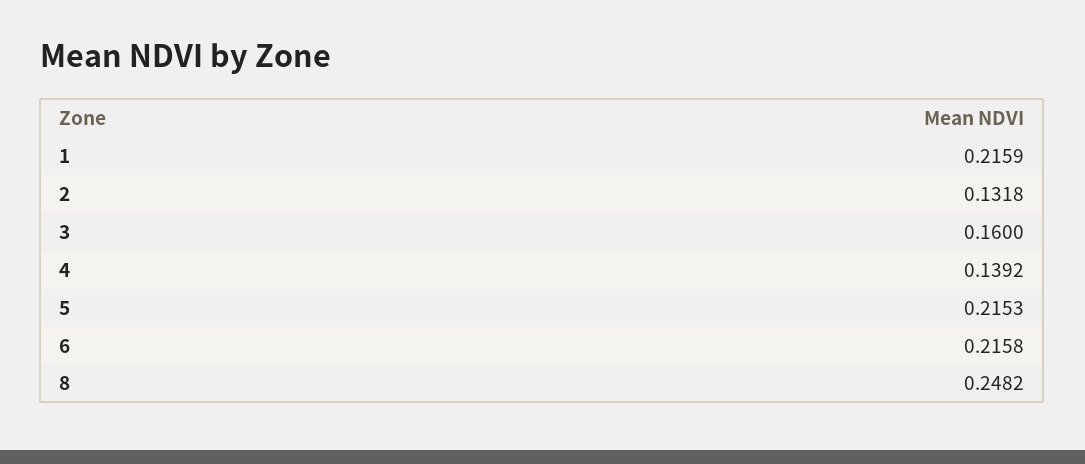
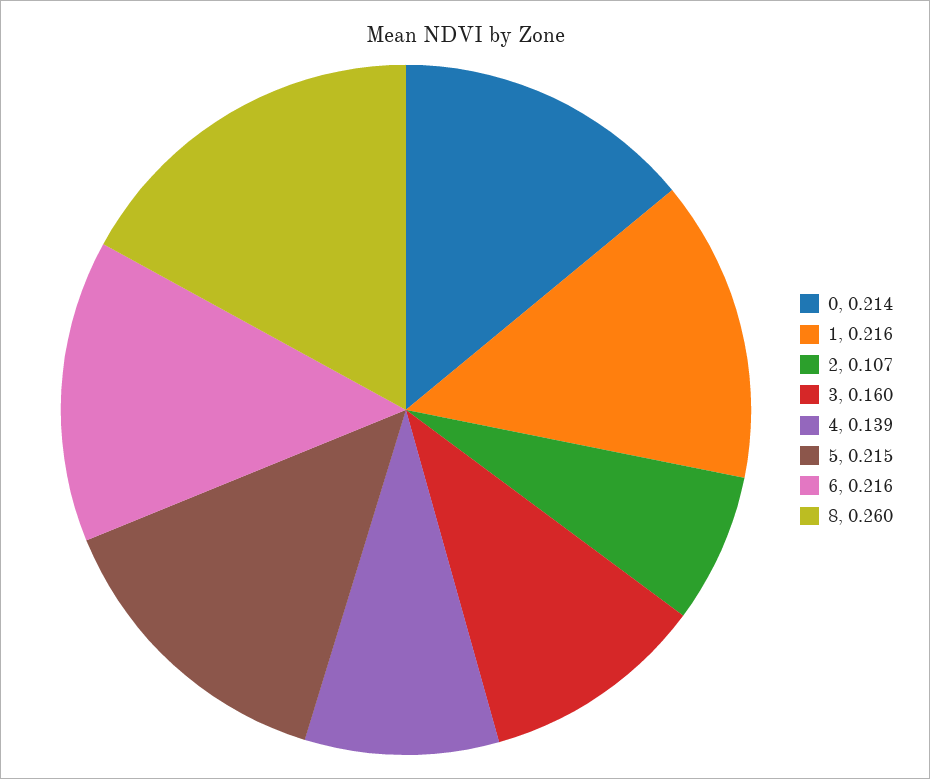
2: 0.1318 -> 0.107
8: 0.2482 -> 0.26
0: none -> 0.214

